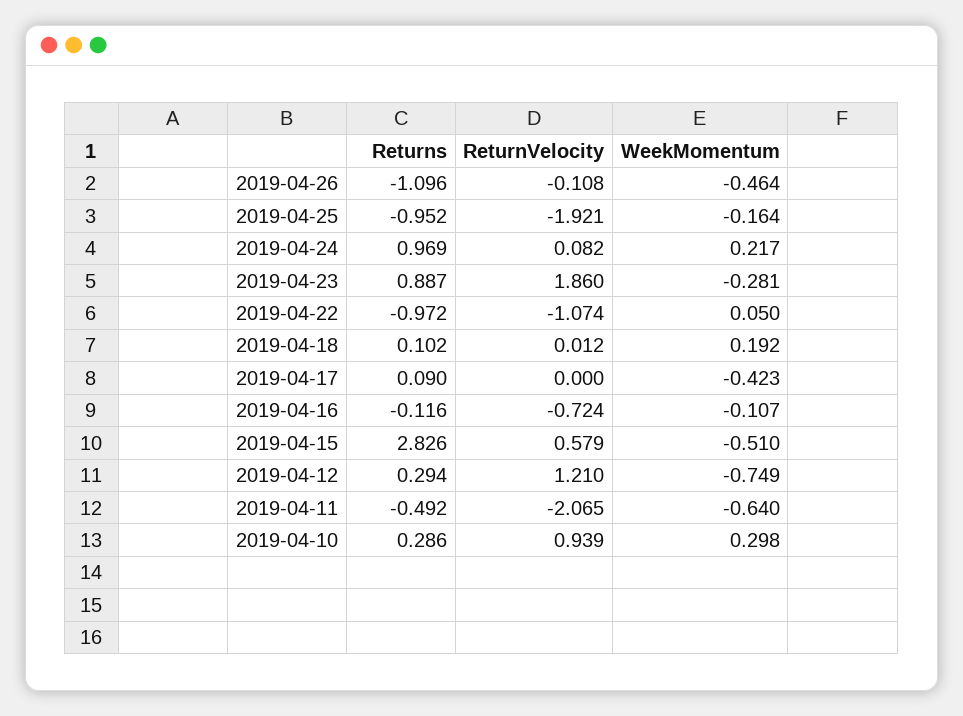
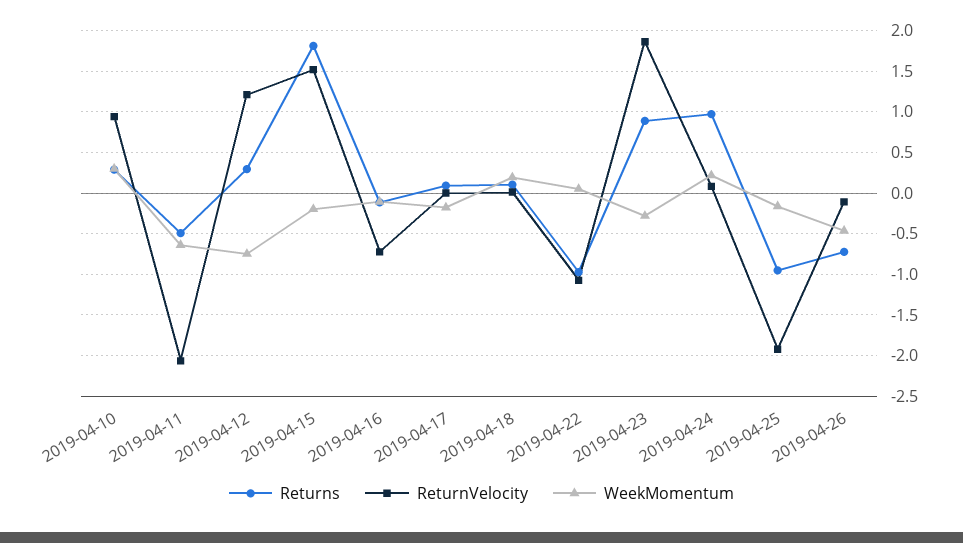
Returns, 2019-04-26: -1.096 -> -0.7
WeekMomentum, 2019-04-17: -0.423 -> -0.2
Returns, 2019-04-15: 2.826 -> 1.8
ReturnVelocity, 2019-04-15: 0.579 -> 1.5
WeekMomentum, 2019-04-15: -0.51 -> -0.2

